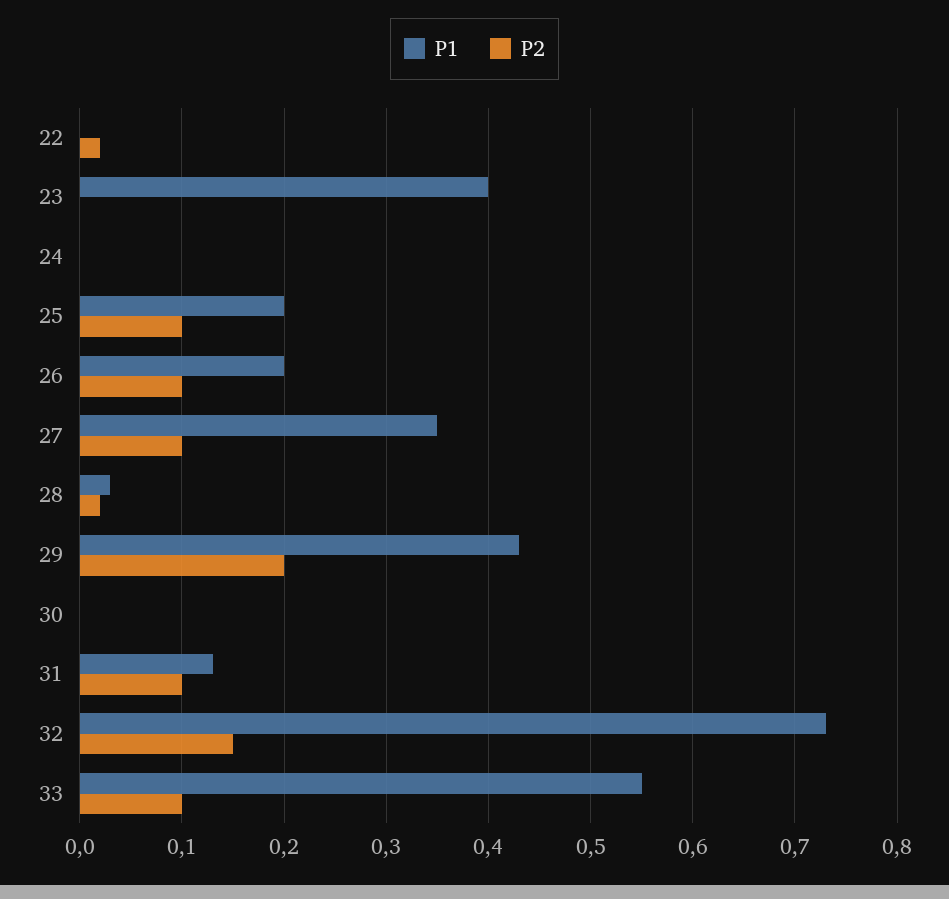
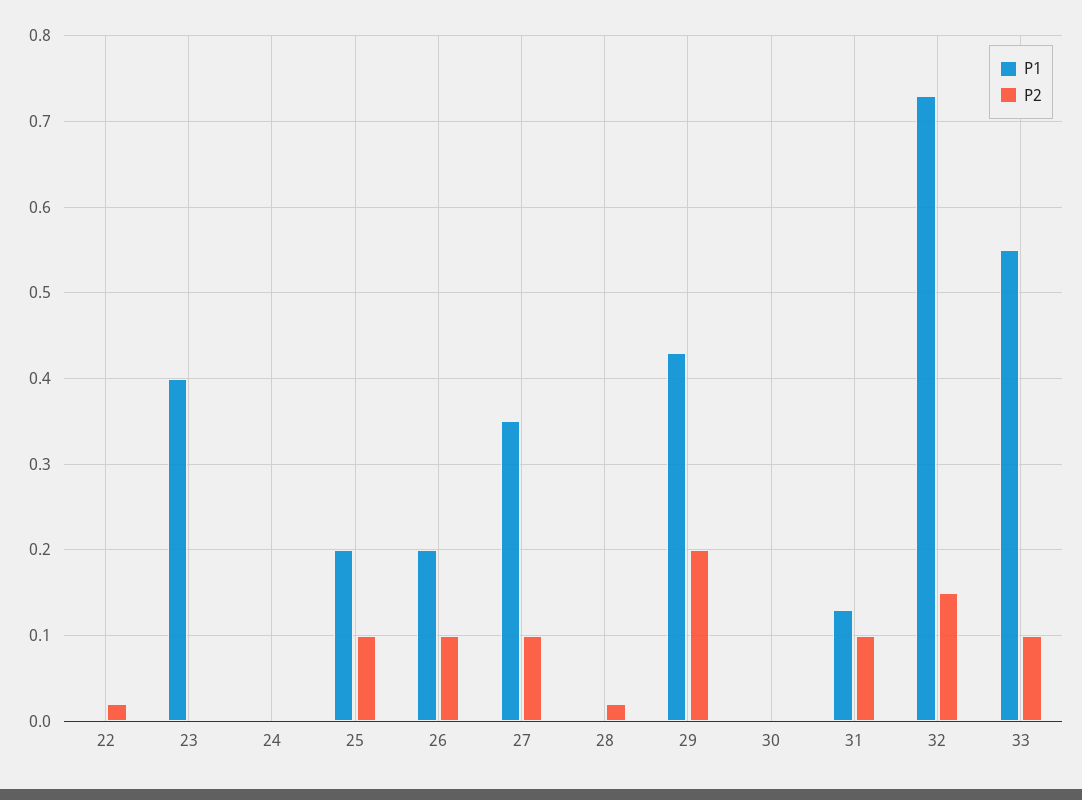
P1, 28: 0.03 -> 0

